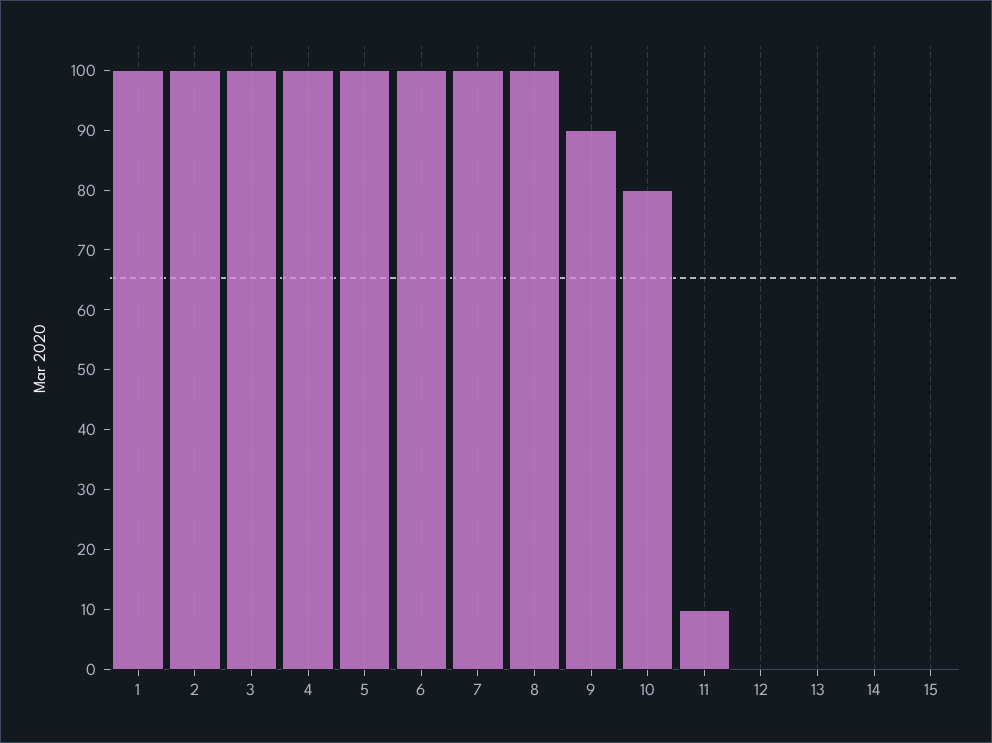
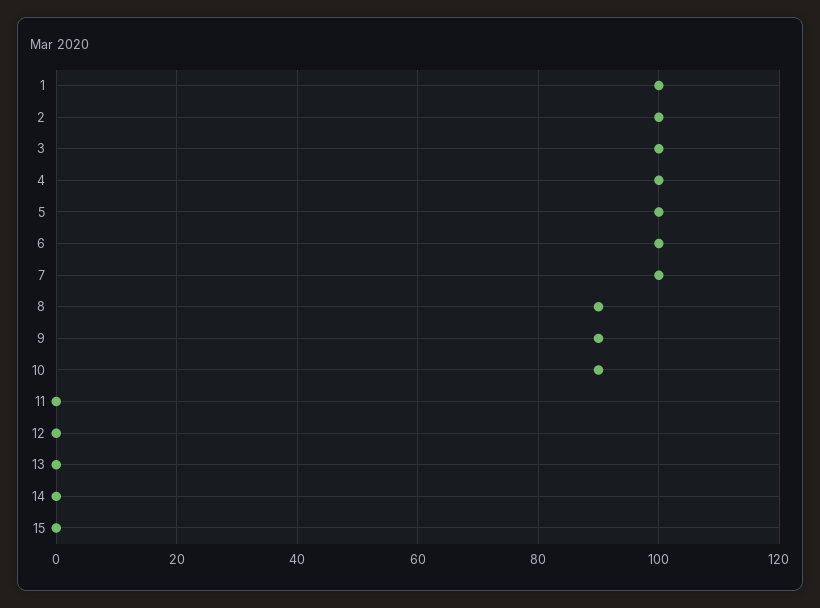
8: 100 -> 90
10: 80 -> 90
11: 10 -> 0

